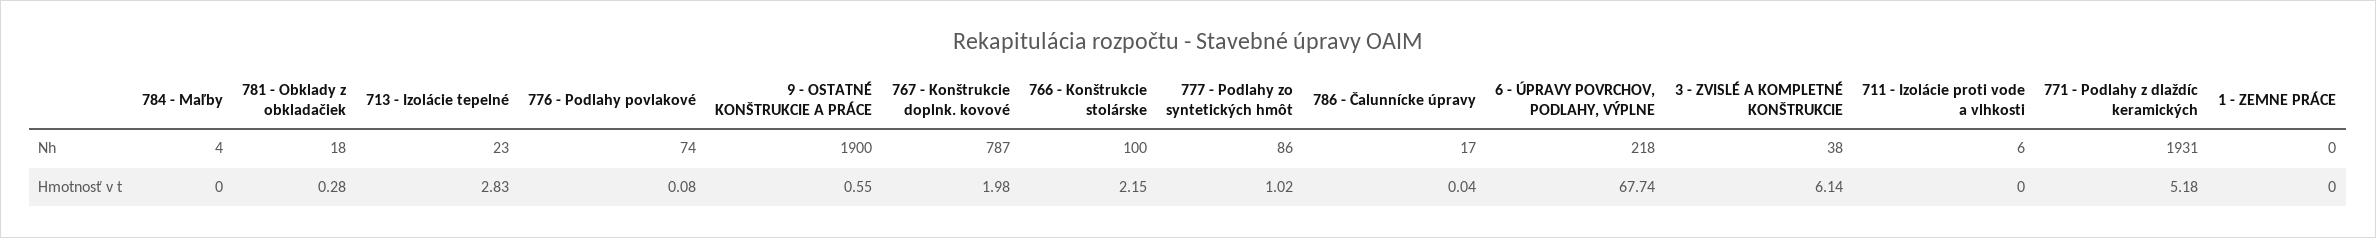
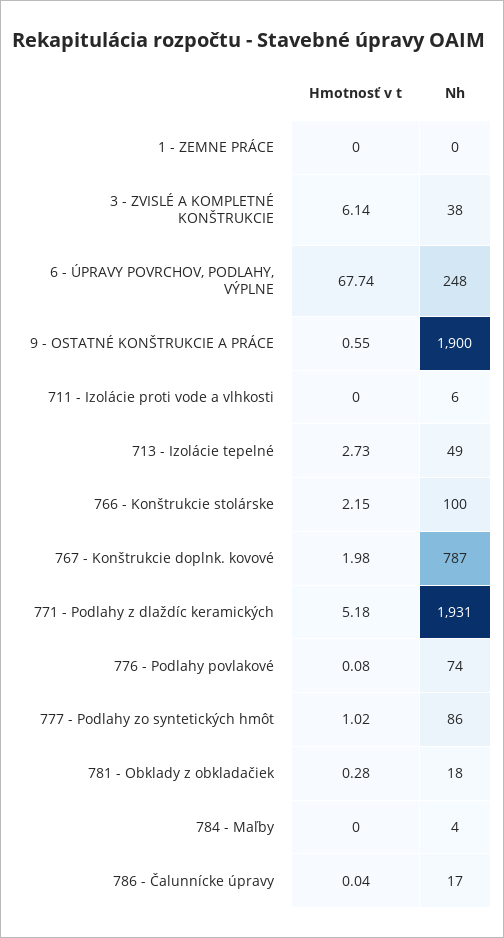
713 - Izolácie tepelné, Nh: 23 -> 49
6 - ÚPRAVY POVRCHOV, PODLAHY, VÝPLNE, Nh: 218 -> 248
713 - Izolácie tepelné, Hmotnosť v t: 2.83 -> 2.73

